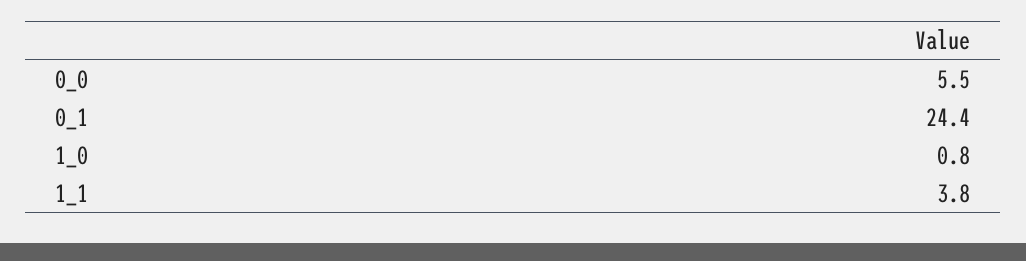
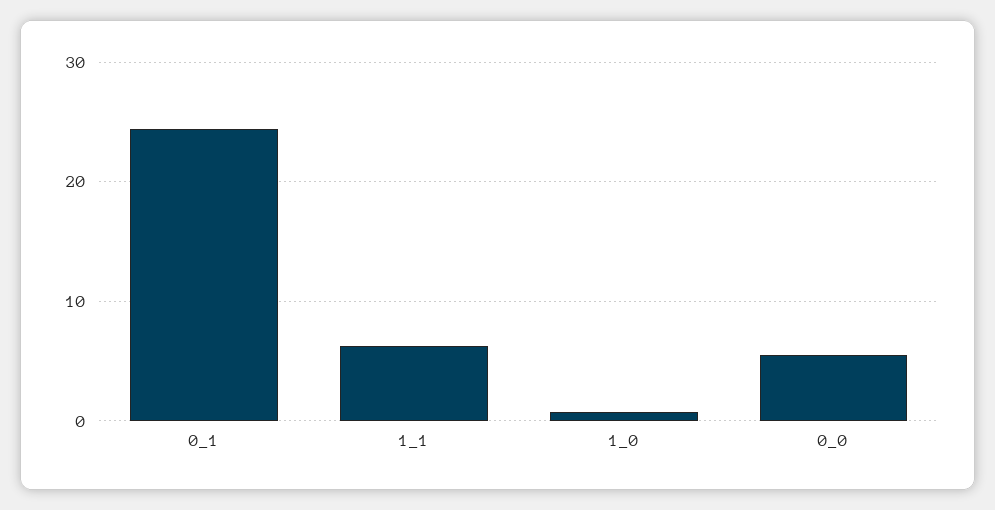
1_1: 3.8 -> 6

